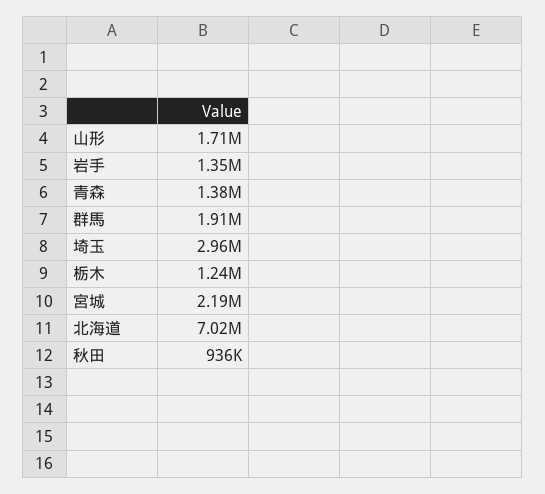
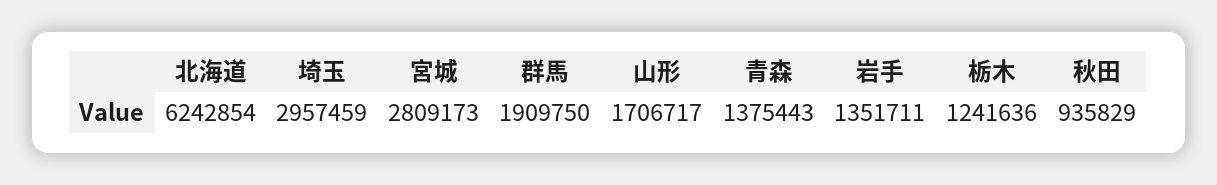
宮城: 2190000 -> 2809173
北海道: 7020000 -> 6242854

